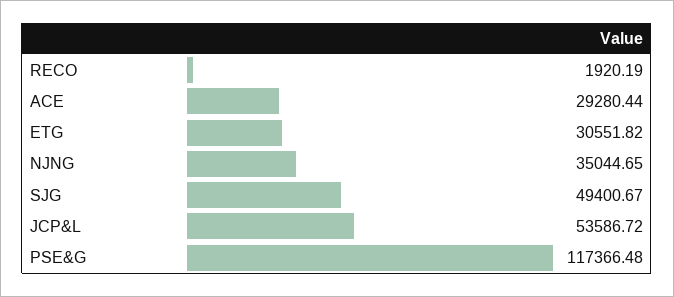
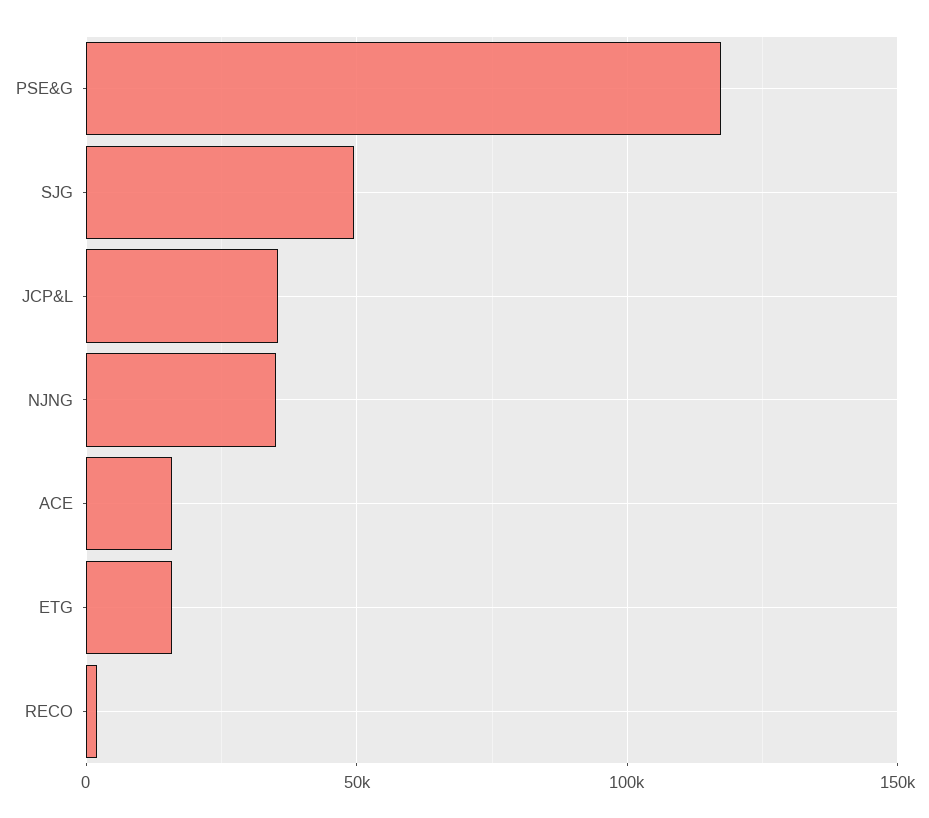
ACE: 29280.44 -> 15000
ETG: 30551.82 -> 15000
JCP&L: 53586.72 -> 35000

